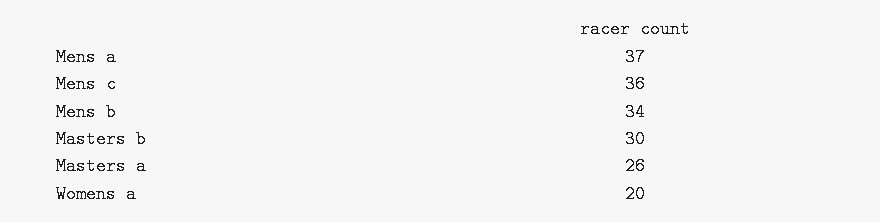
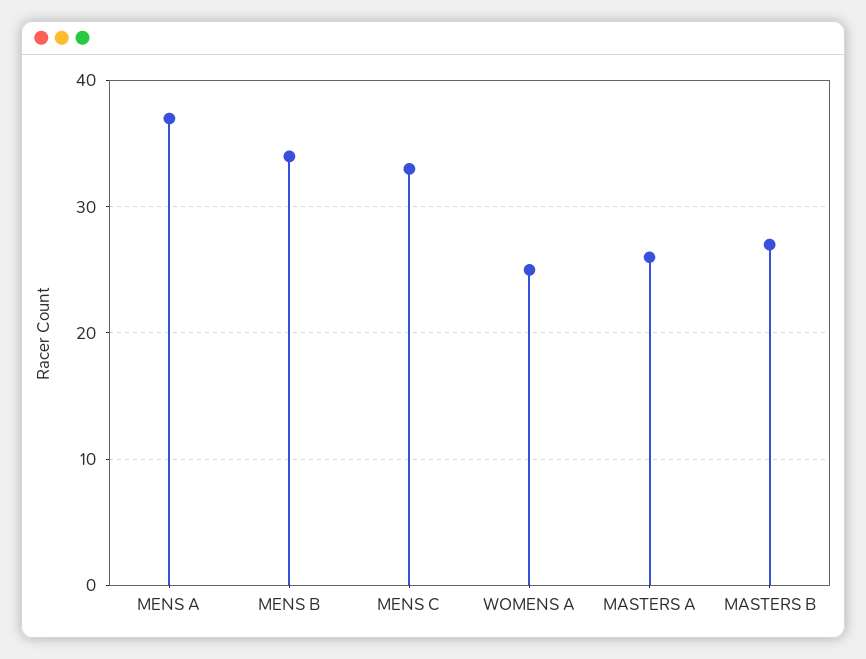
Mens c: 36 -> 33
Masters b: 30 -> 27
Womens a: 20 -> 25

